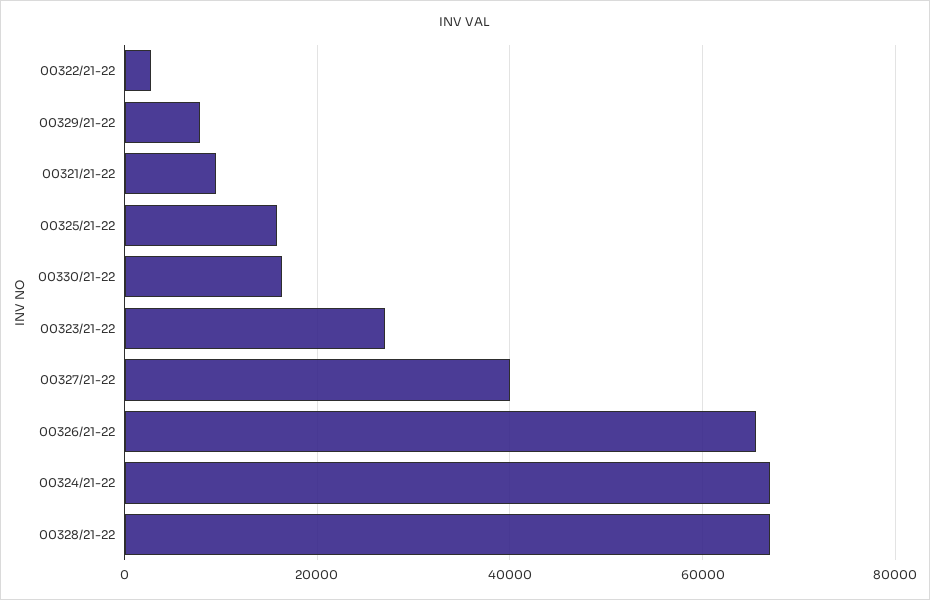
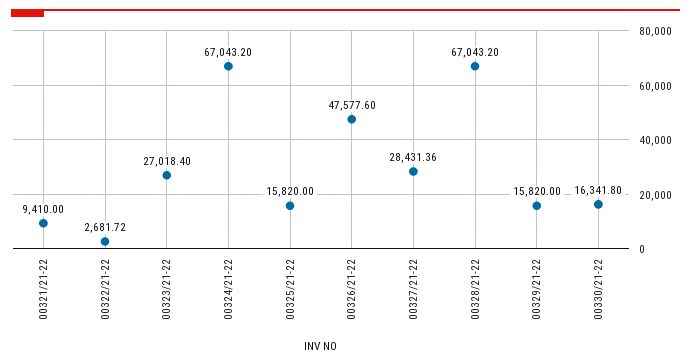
00329/21-22: 8000 -> 15820
00327/21-22: 40000 -> 28431.36
00326/21-22: 66000 -> 47577.6

